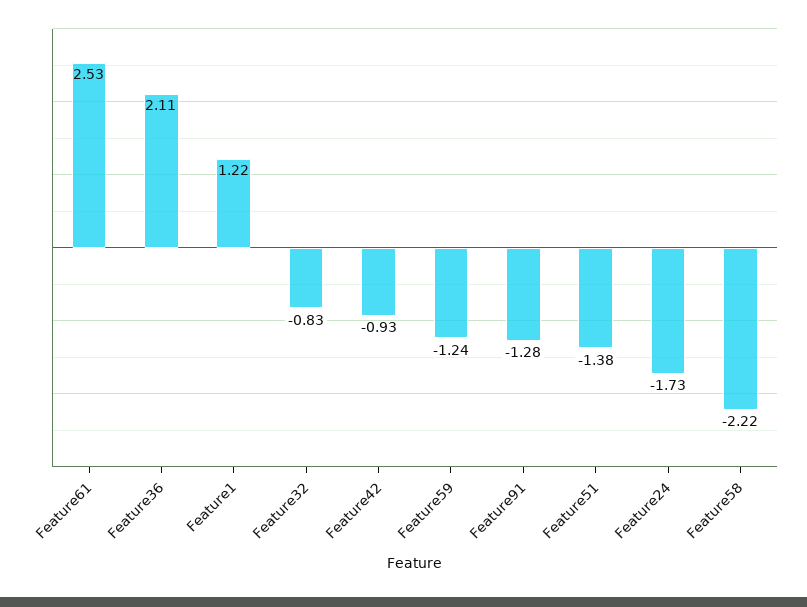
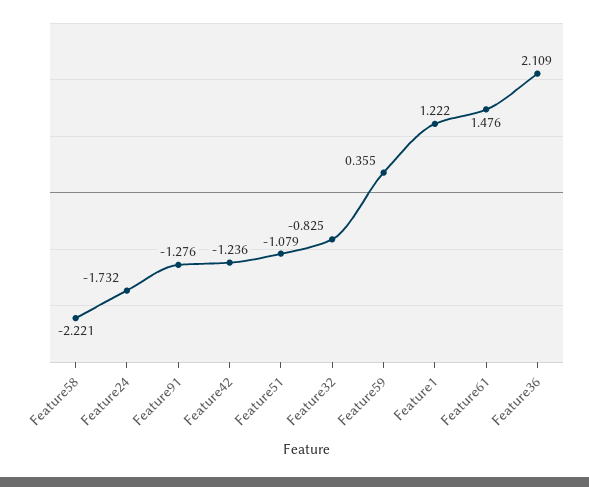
Feature61: 2.53 -> 1.476
Feature42: -0.93 -> -1.236
Feature59: -1.24 -> 0.355
Feature51: -1.38 -> -1.079

